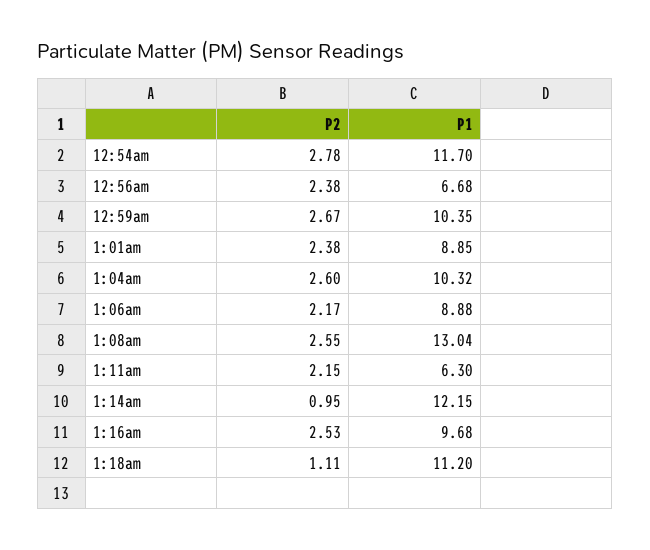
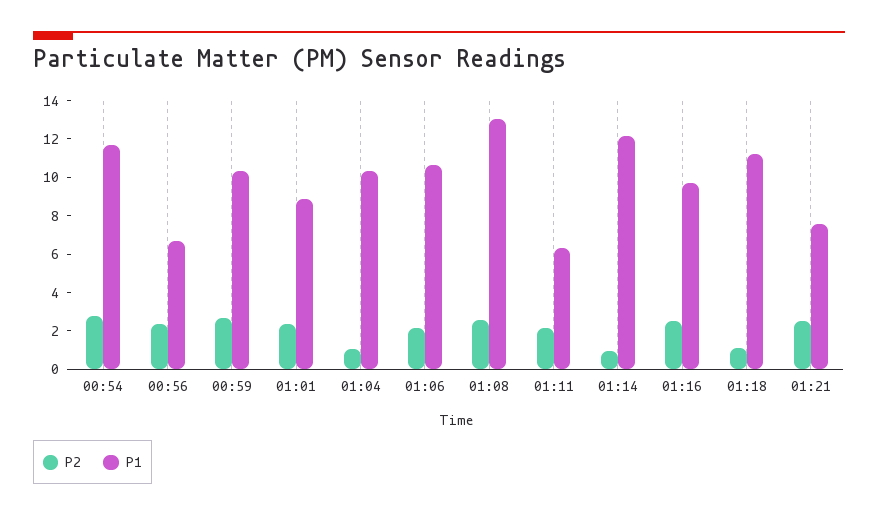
P2, 1:04am: 2.6 -> 1
P1, 1:06am: 8.88 -> 10.5
P2, 01:21: none -> 2.5
P1, 01:21: none -> 7.5

